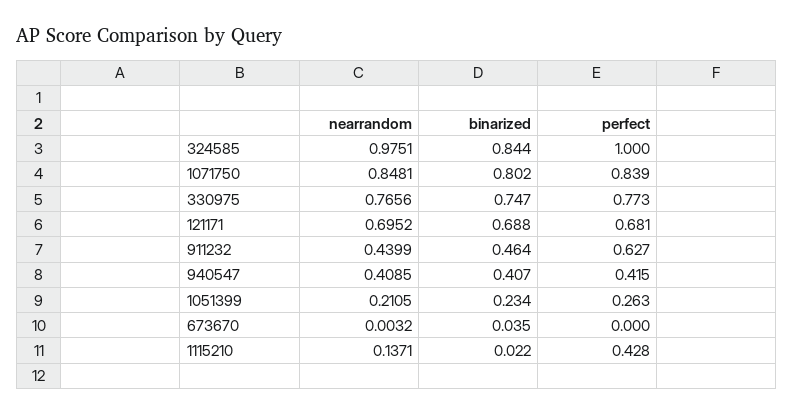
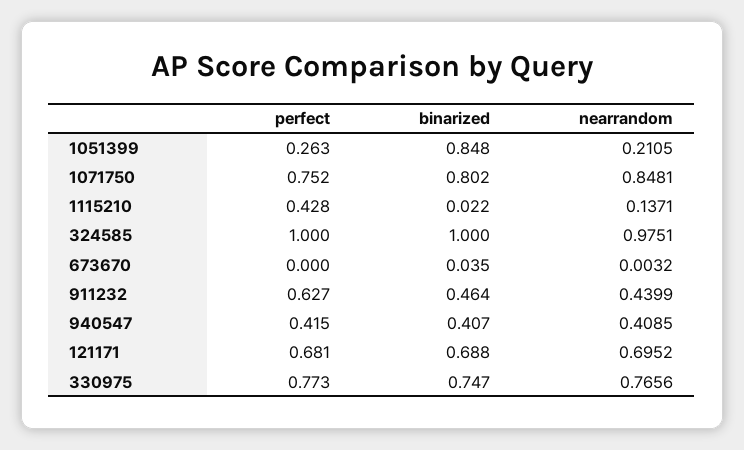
binarized, 324585: 0.844 -> 1
perfect, 1071750: 0.839 -> 0.752
binarized, 1051399: 0.234 -> 0.848

